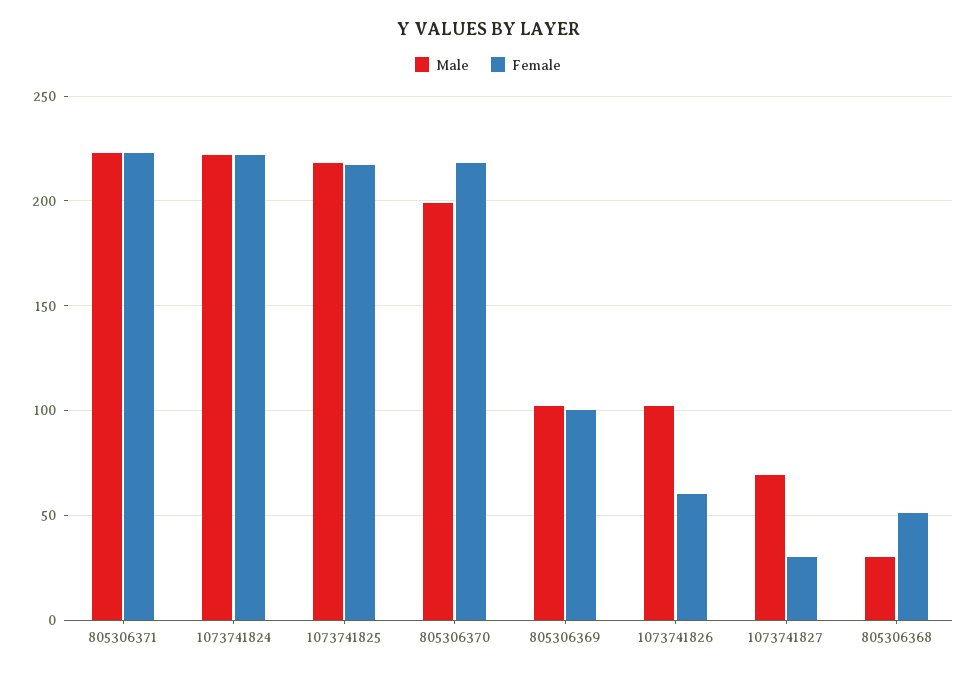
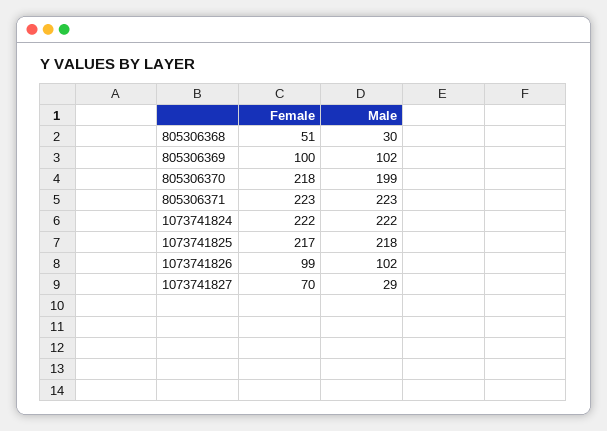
Female, 1073741826: 60 -> 99
Male, 1073741827: 70 -> 29
Female, 1073741827: 30 -> 70

